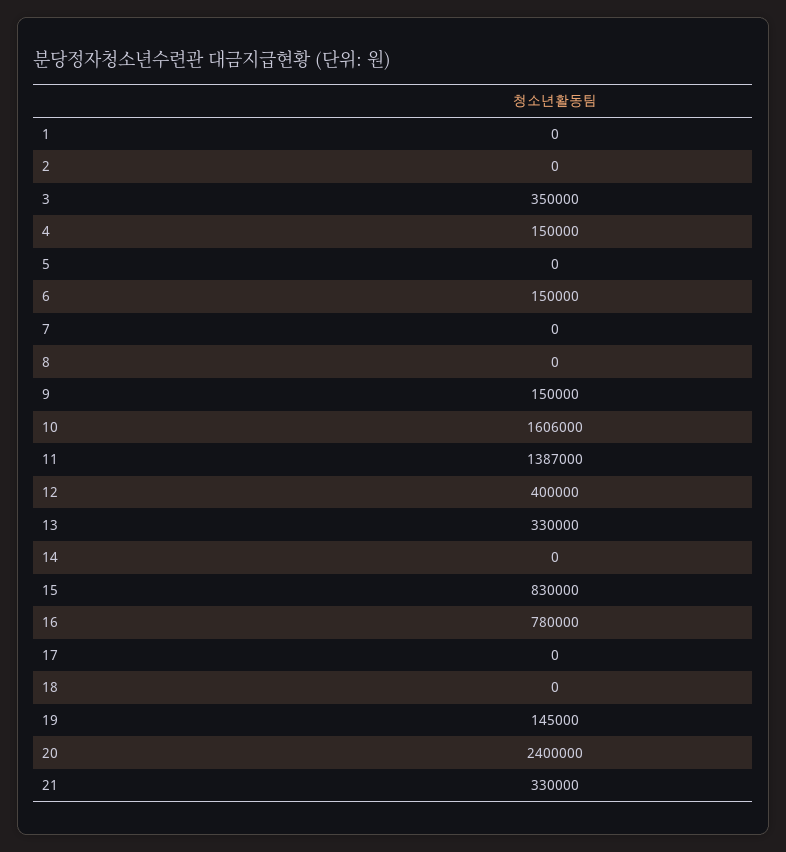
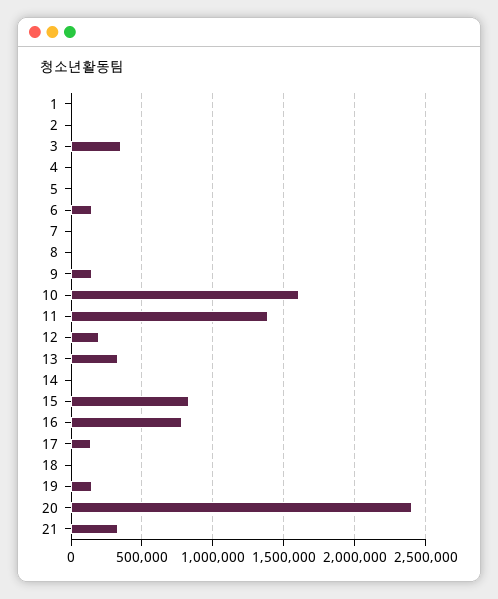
4: 150000 -> 0
12: 400000 -> 200000
17: 0 -> 150000

